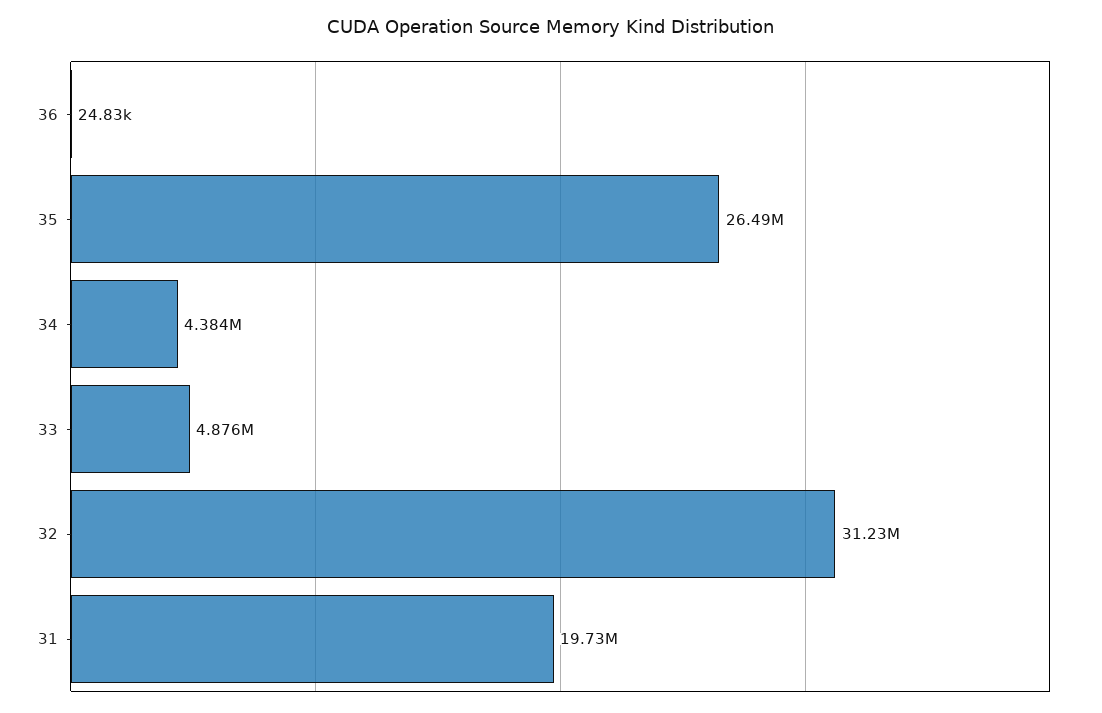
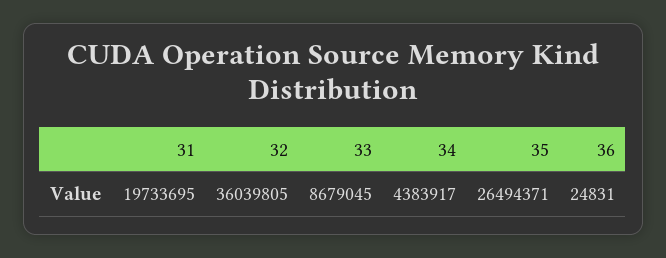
33: 4876000 -> 8679045
32: 31230000 -> 36039805

